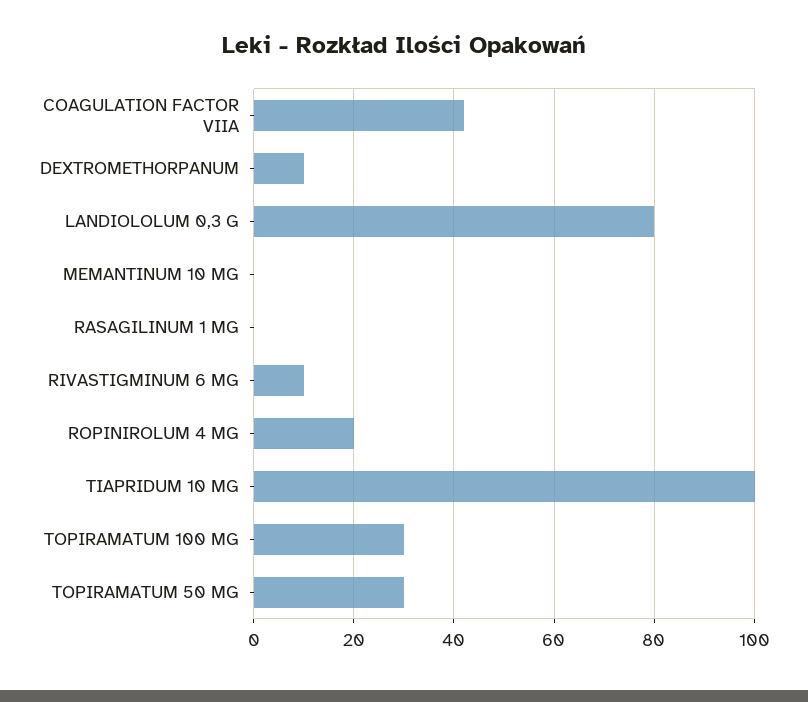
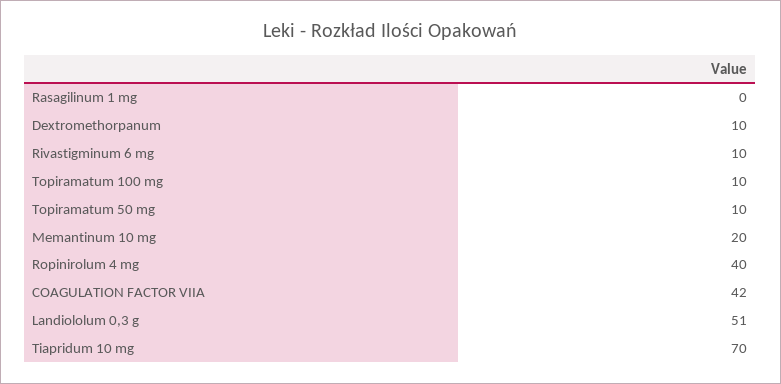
LANDIOLOLUM 0,3 G: 80 -> 51
MEMANTINUM 10 MG: 0 -> 20
ROPINIROLUM 4 MG: 20 -> 40
TIAPRIDUM 10 MG: 100 -> 70
TOPIRAMATUM 100 MG: 30 -> 10
TOPIRAMATUM 50 MG: 30 -> 10

